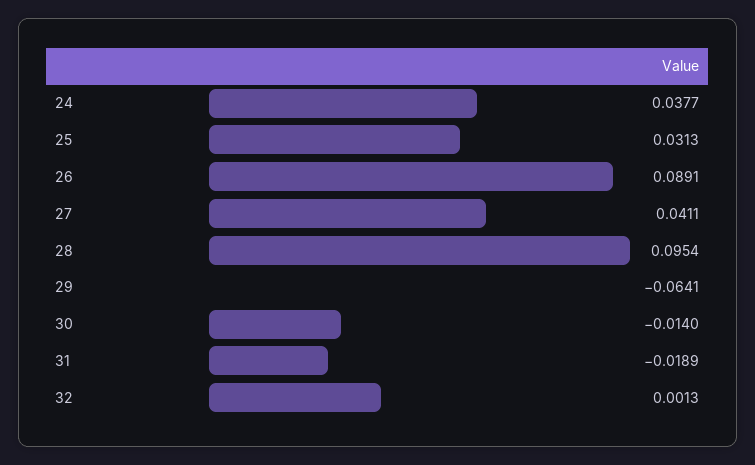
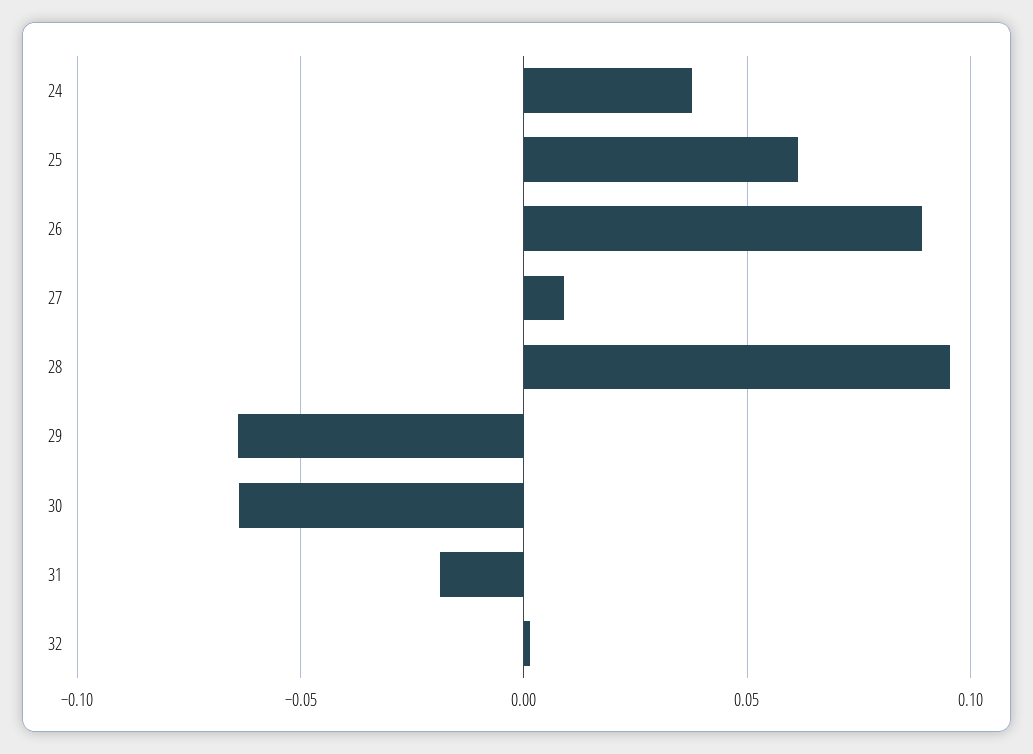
25: 0.0313 -> 0.06
27: 0.0411 -> 0.01
30: -0.014 -> -0.065

